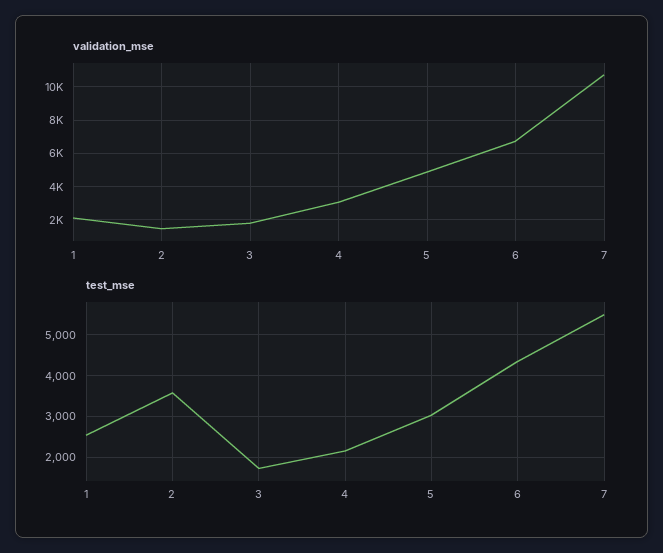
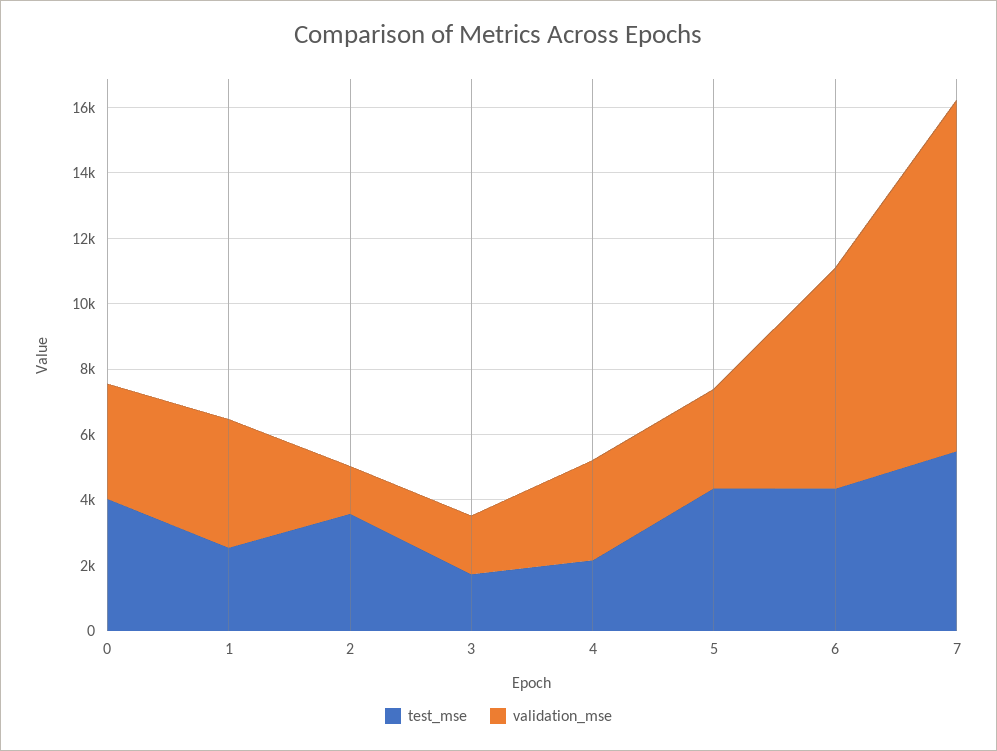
validation_mse, 1: 2000 -> 4000
validation_mse, 5: 5000 -> 3000
test_mse, 5: 3000 -> 4500
test_mse, 0: none -> 4000
validation_mse, 0: none -> 3500

